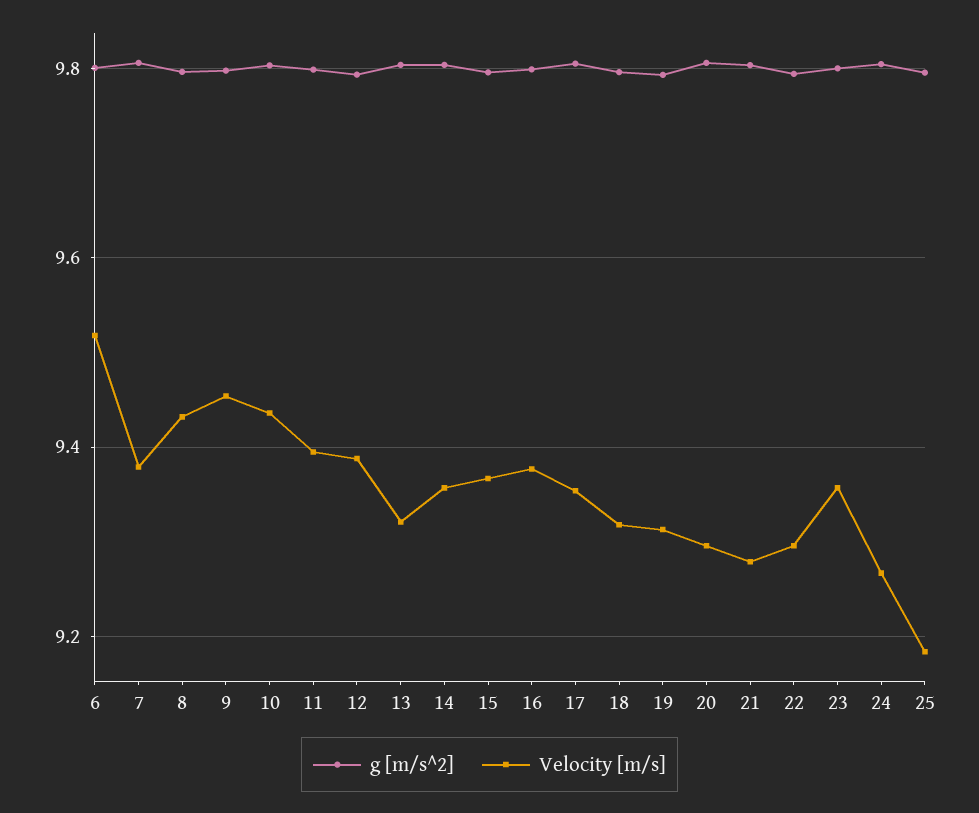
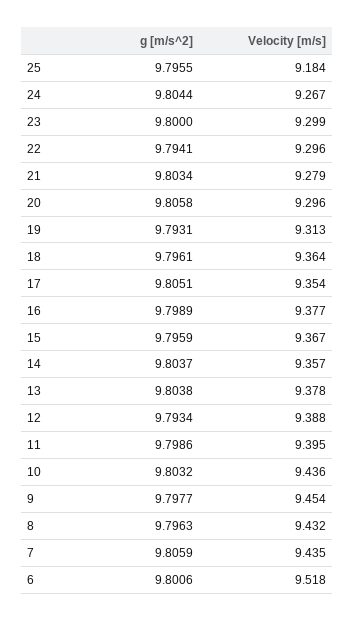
Velocity [m/s], 7: 9.38 -> 9.435
Velocity [m/s], 13: 9.32 -> 9.378
Velocity [m/s], 18: 9.32 -> 9.364
Velocity [m/s], 23: 9.36 -> 9.299

